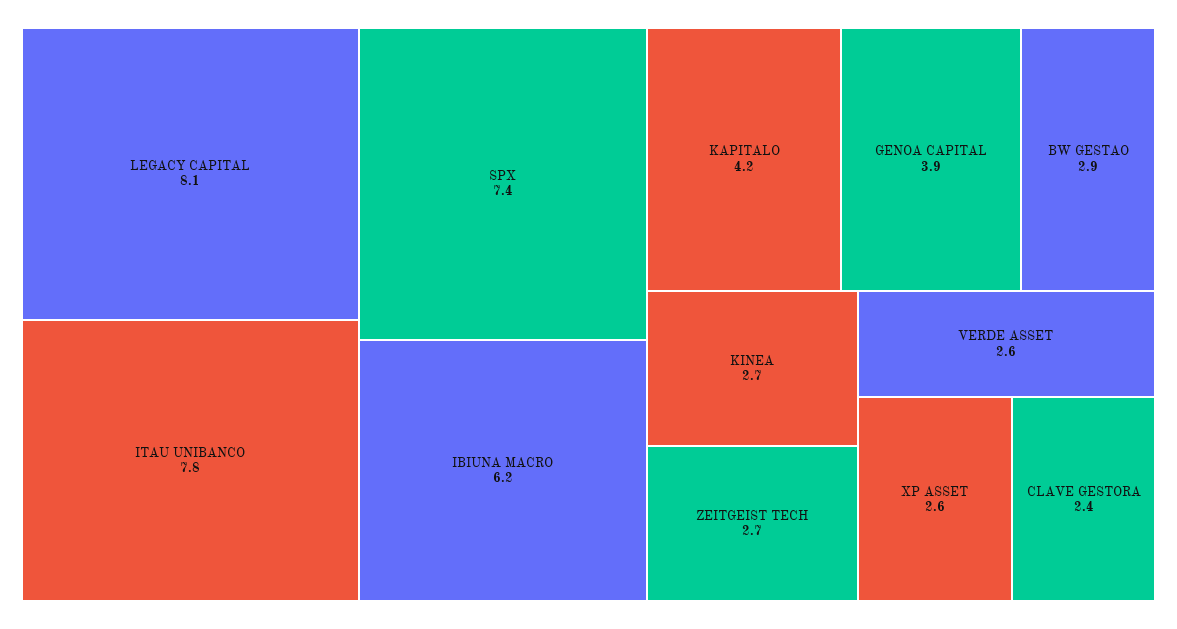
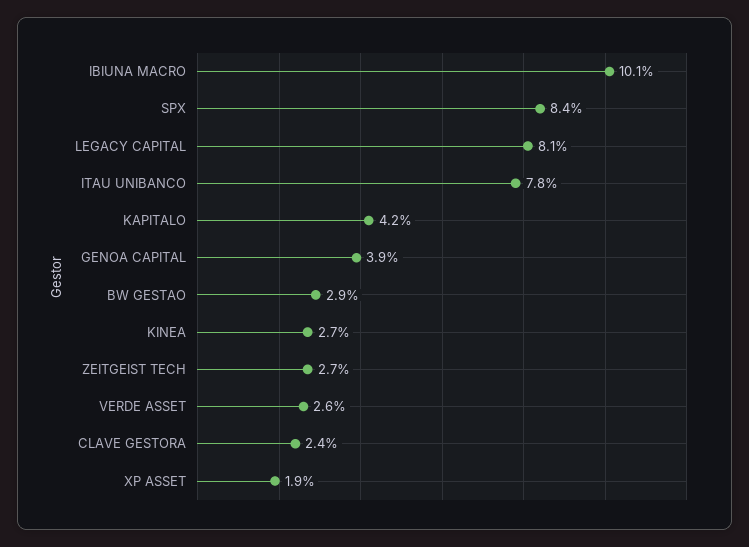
SPX: 7.4 -> 8.4
IBIUNA MACRO: 6.2 -> 10.1
XP ASSET: 2.6 -> 1.9

